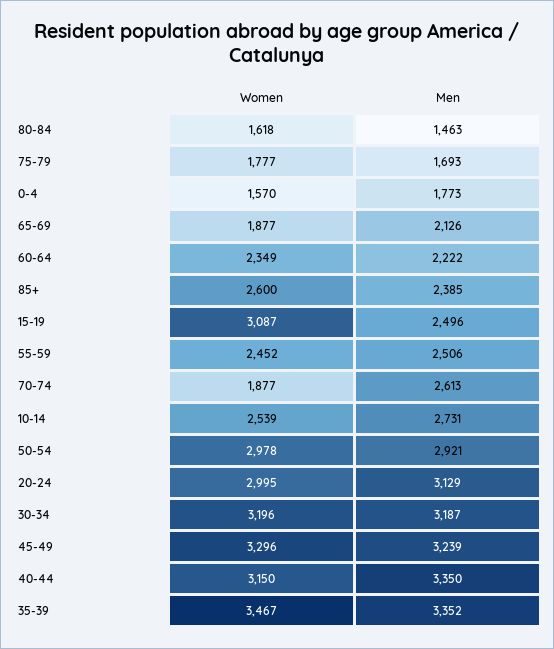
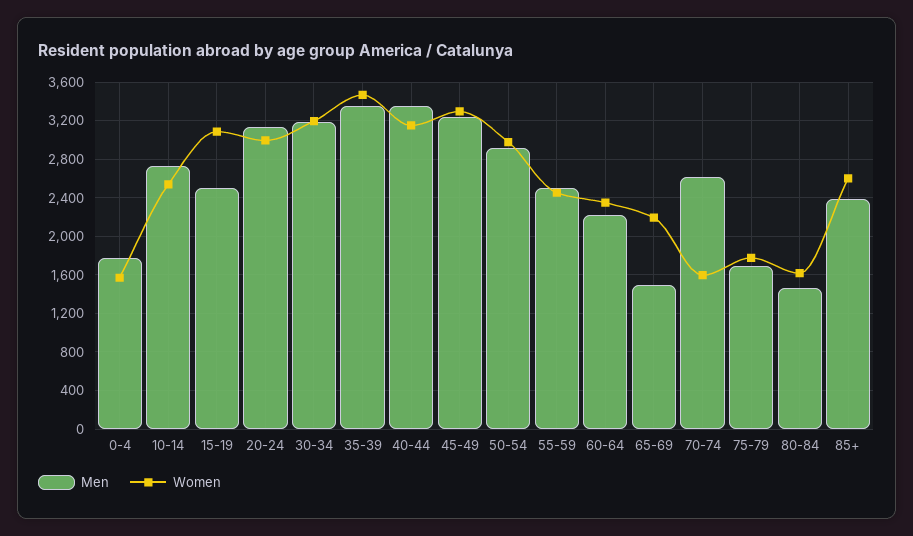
Women, 65-69: 1877 -> 2200
Men, 65-69: 2126 -> 1500
Women, 70-74: 1877 -> 1600

